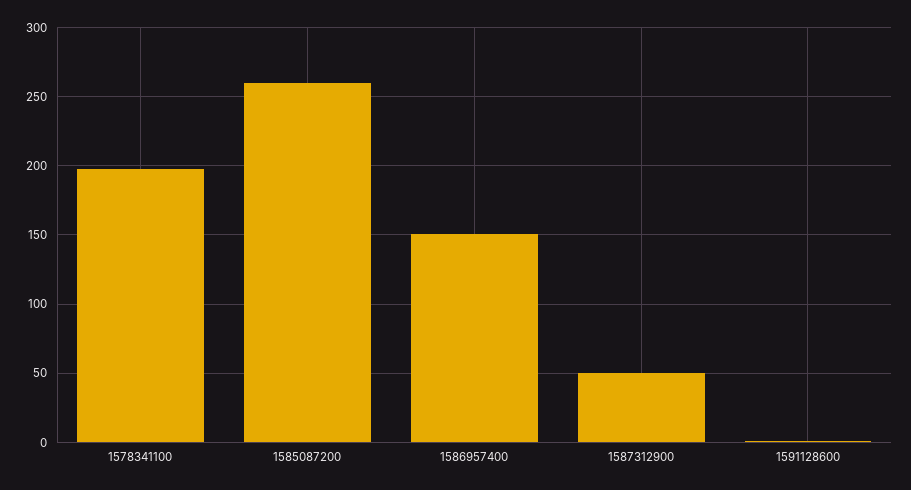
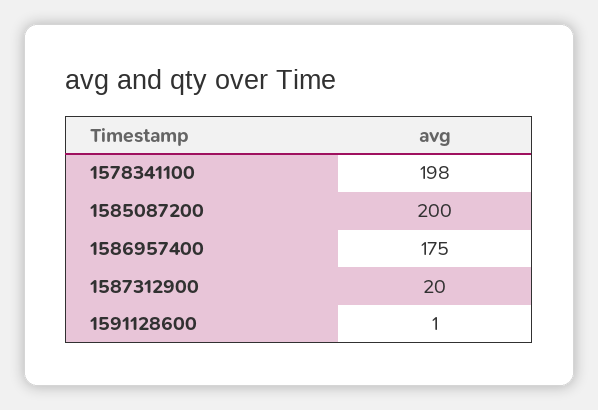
1585087200: 260 -> 200
1586957400: 150 -> 175
1587312900: 50 -> 20

